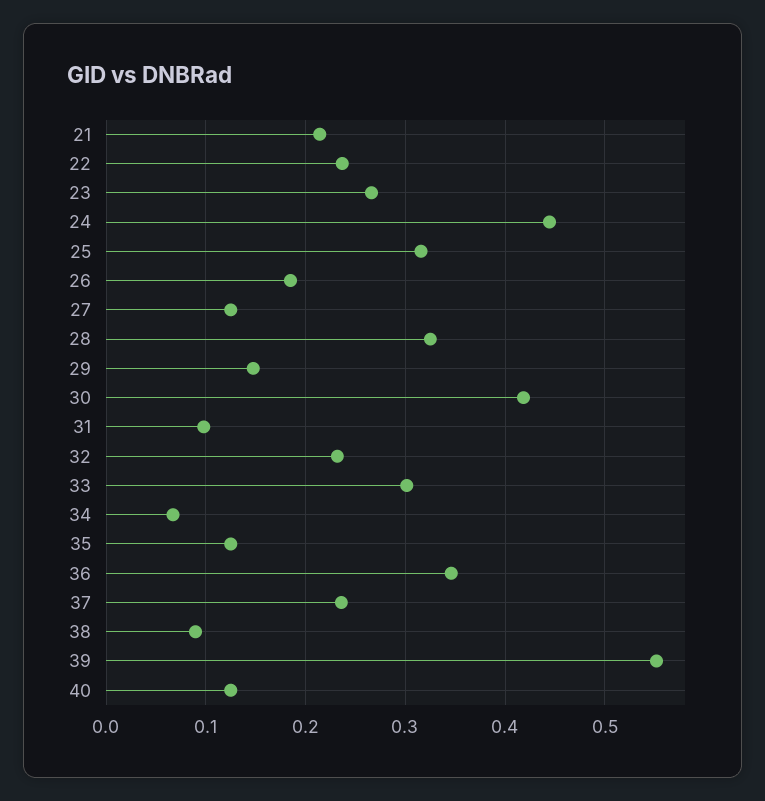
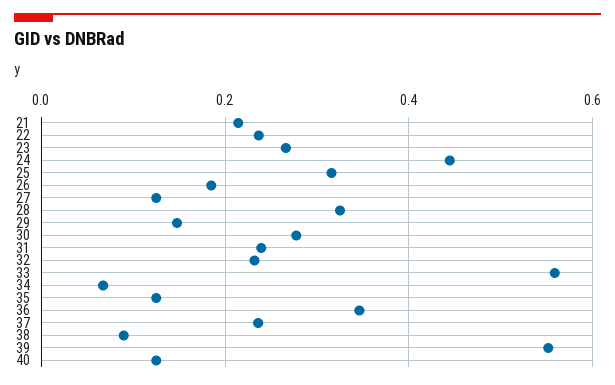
30: 0.42 -> 0.28
31: 0.1 -> 0.24
33: 0.3 -> 0.56

